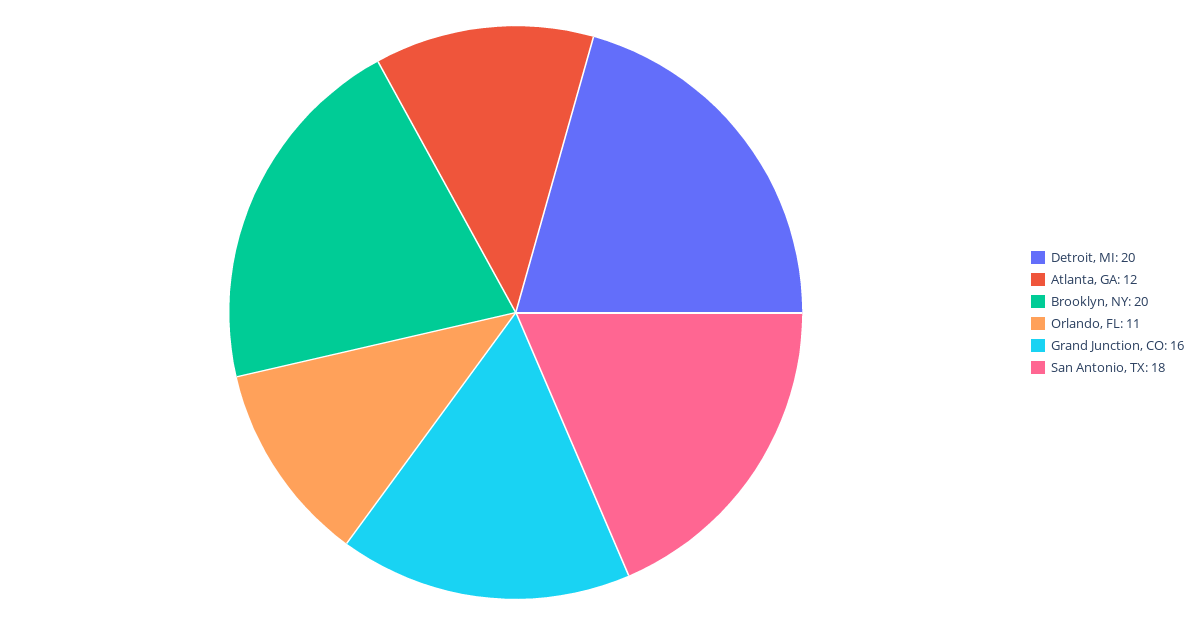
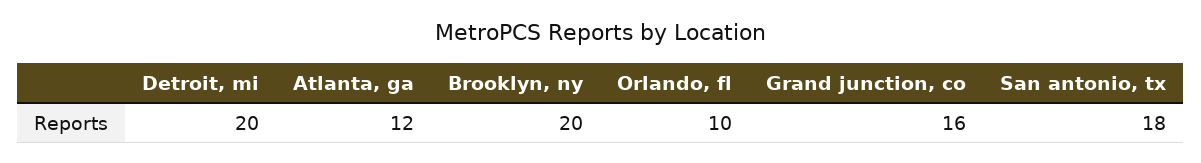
Orlando, FL: 11 -> 10

